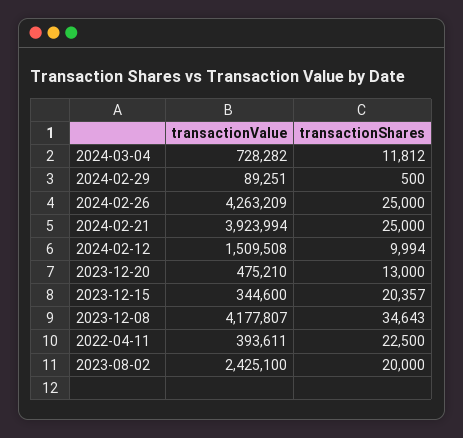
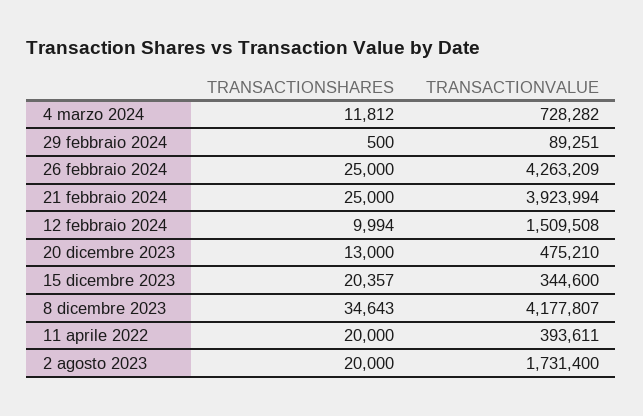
transactionShares, 2022-04-11: 22500 -> 20000
transactionValue, 2023-08-02: 2425100 -> 1731400

